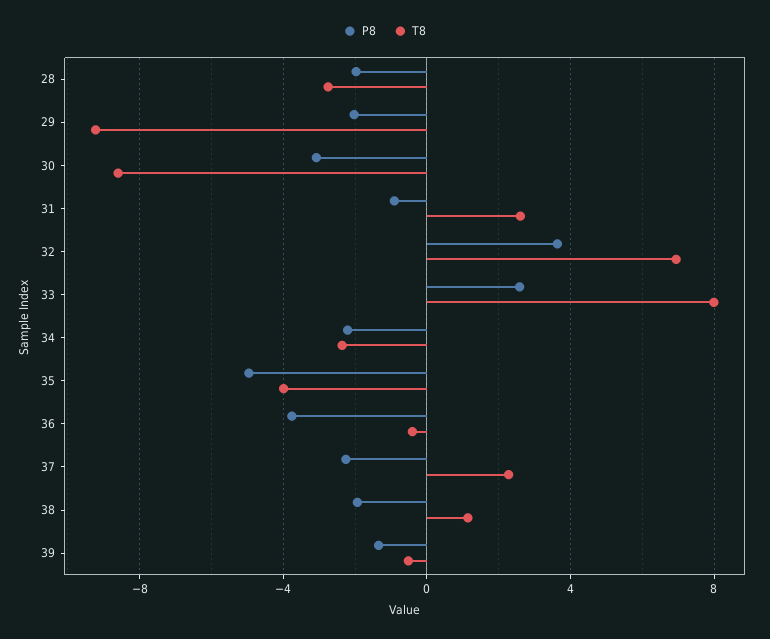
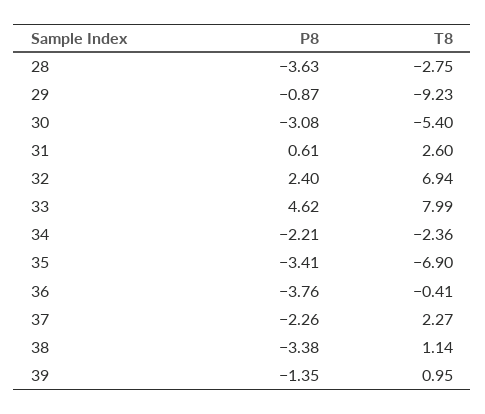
P8, 28: -2 -> -3.63
P8, 29: -2 -> -0.87
T8, 30: -8.5 -> -5.4
P8, 31: -1 -> 0.61
P8, 32: 3.5 -> 2.4
P8, 33: 2.5 -> 4.62
P8, 35: -5 -> -3.41
T8, 35: -4 -> -6.9
P8, 38: -2 -> -3.38
T8, 39: -0.5 -> 0.95

